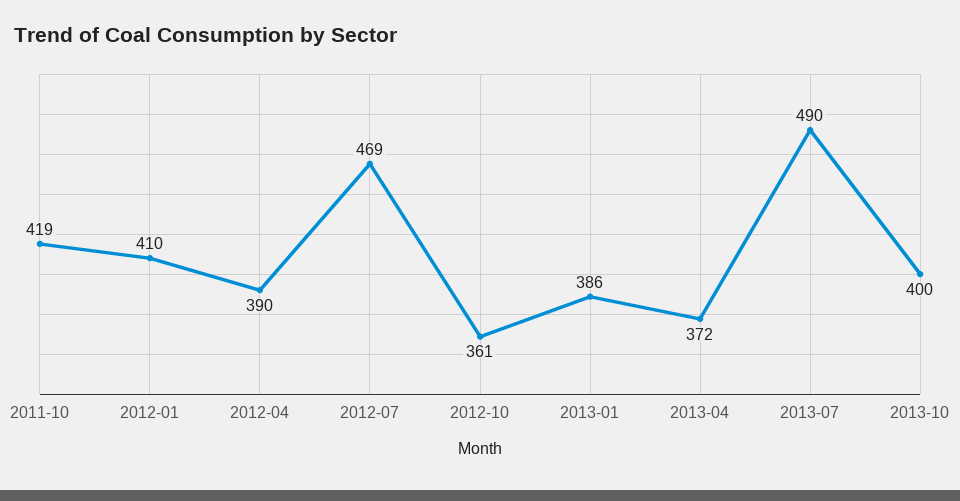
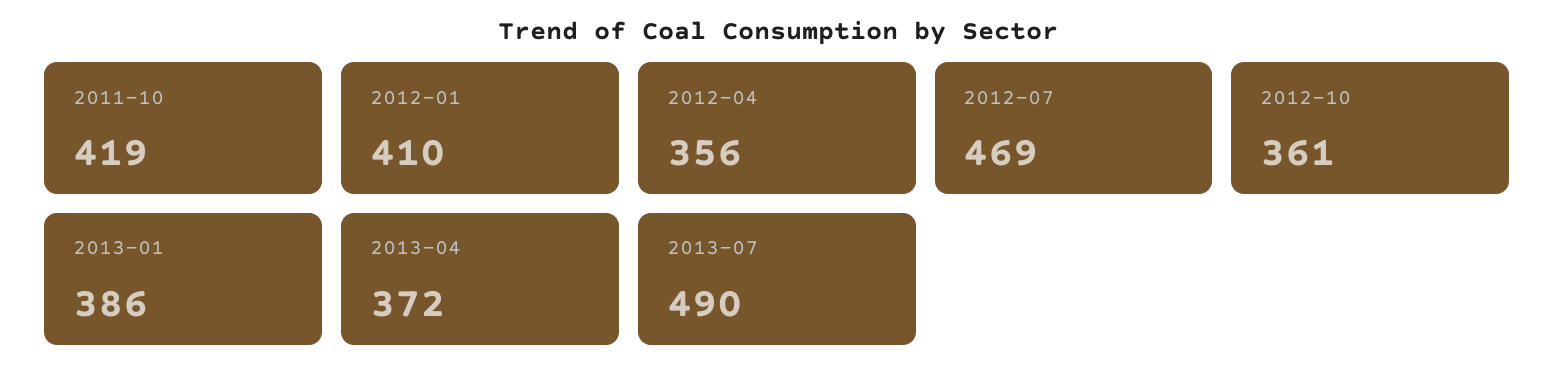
2012-04: 390 -> 356
2013-10: 400 -> none

